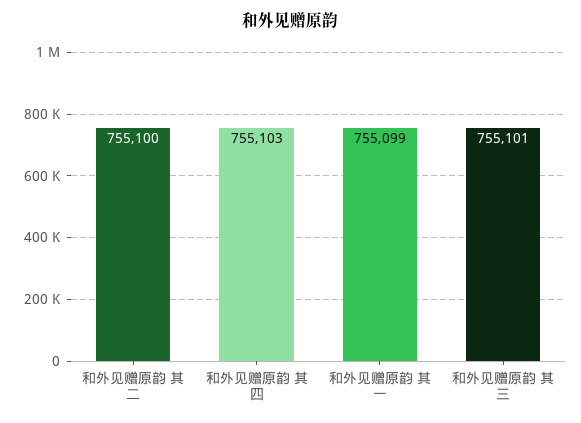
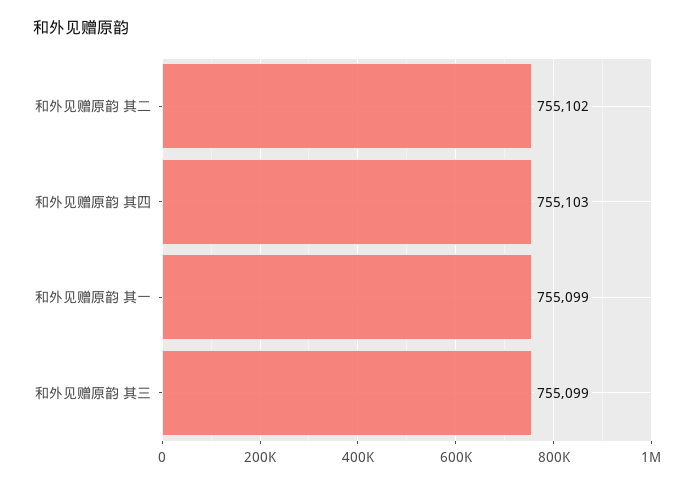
和外见赠原韵 其二: 755100 -> 755102
和外见赠原韵 其三: 755101 -> 755099

